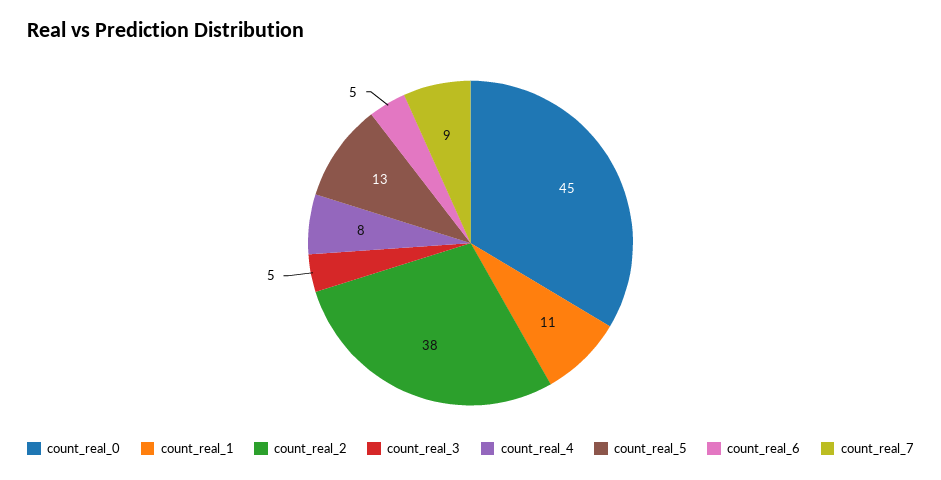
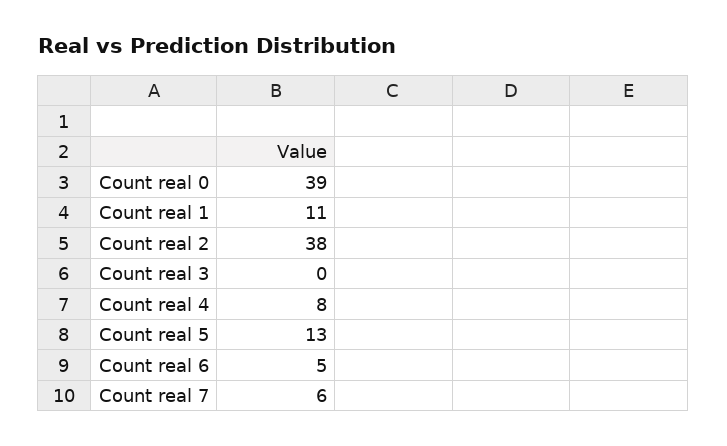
count_real_0: 45 -> 39
count_real_3: 5 -> 0
count_real_7: 9 -> 6

